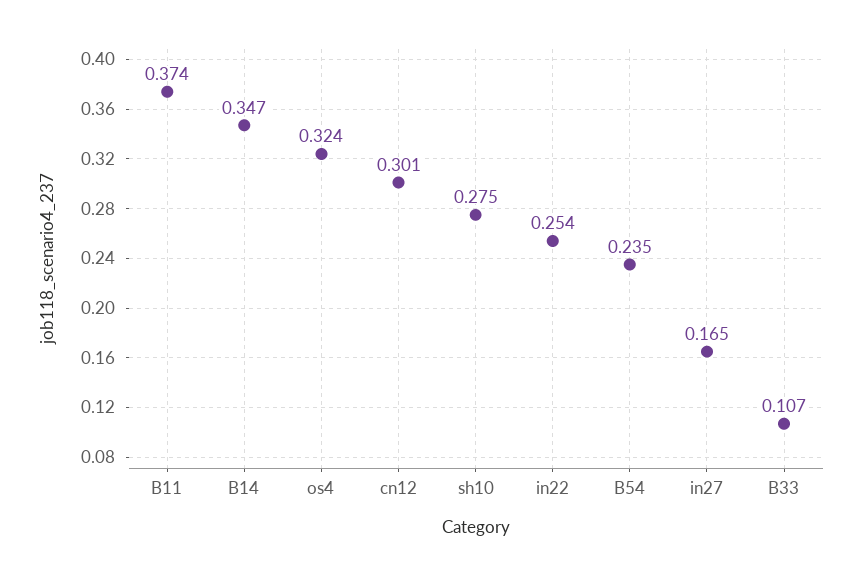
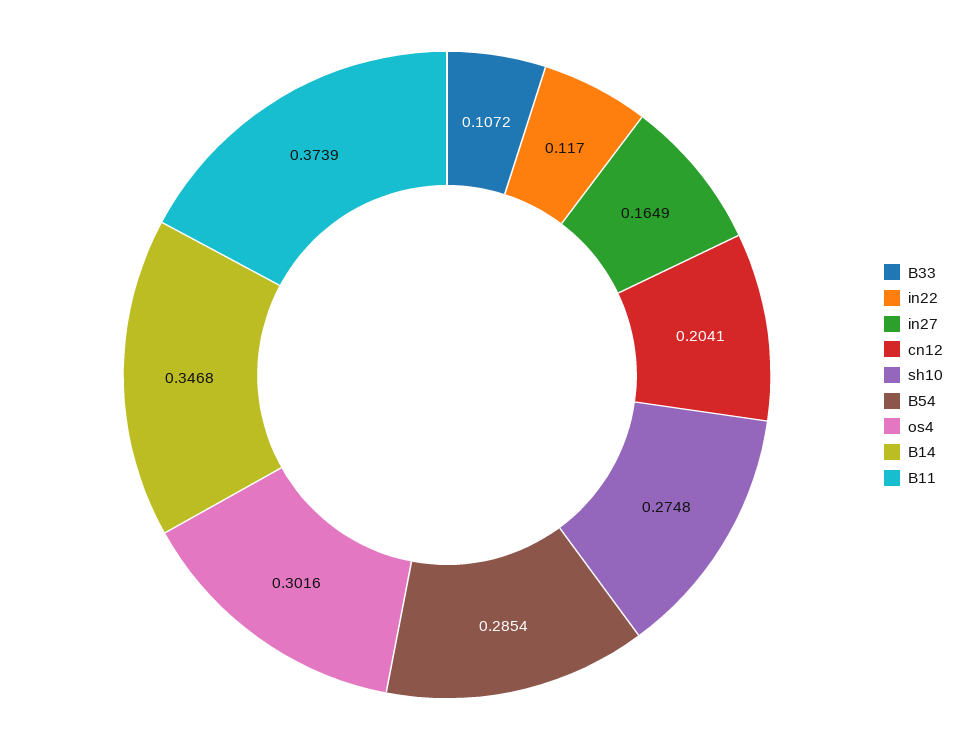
os4: 0.324 -> 0.3016
cn12: 0.301 -> 0.2041
in22: 0.254 -> 0.117
B54: 0.235 -> 0.2854

